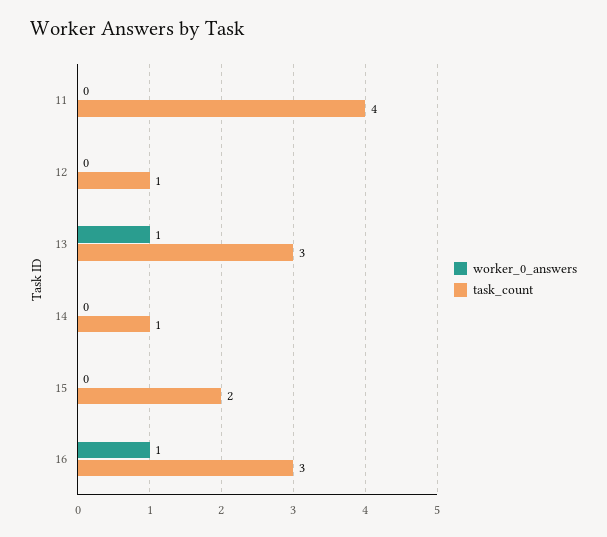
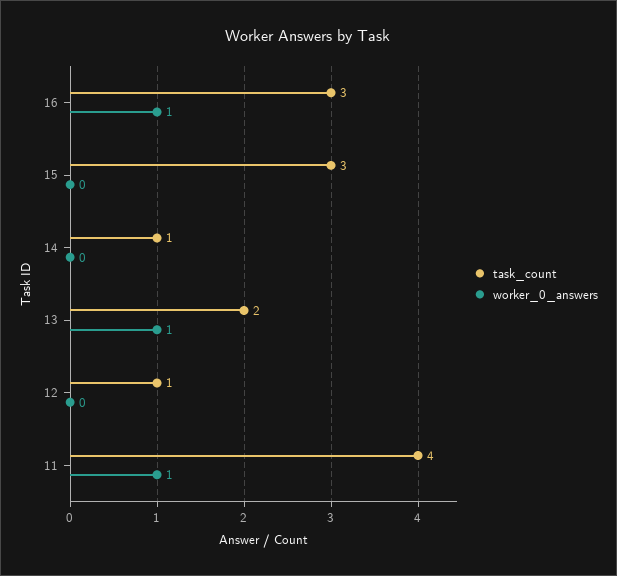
worker_0_answers, 11: 0 -> 1
task_count, 13: 3 -> 2
task_count, 15: 2 -> 3

